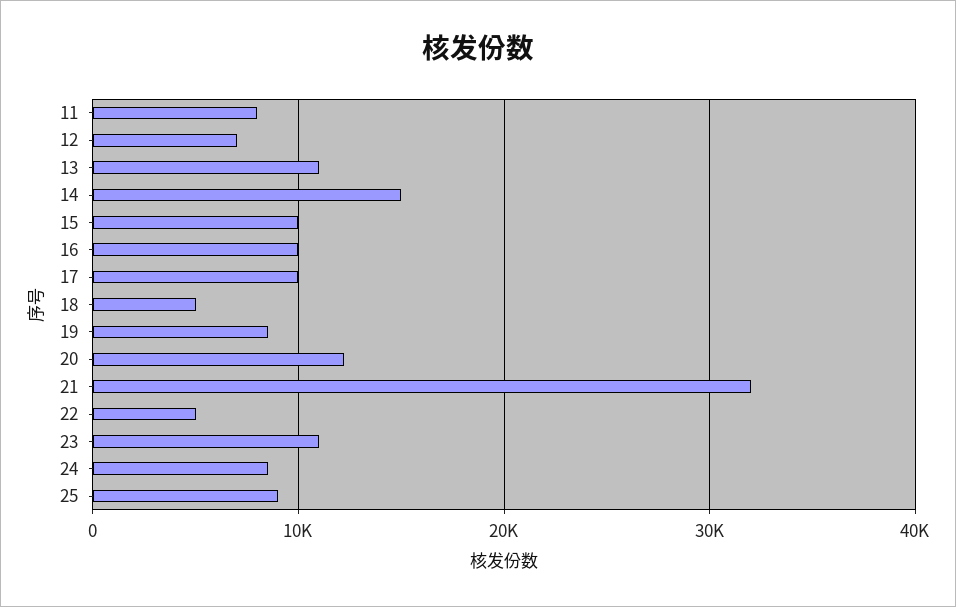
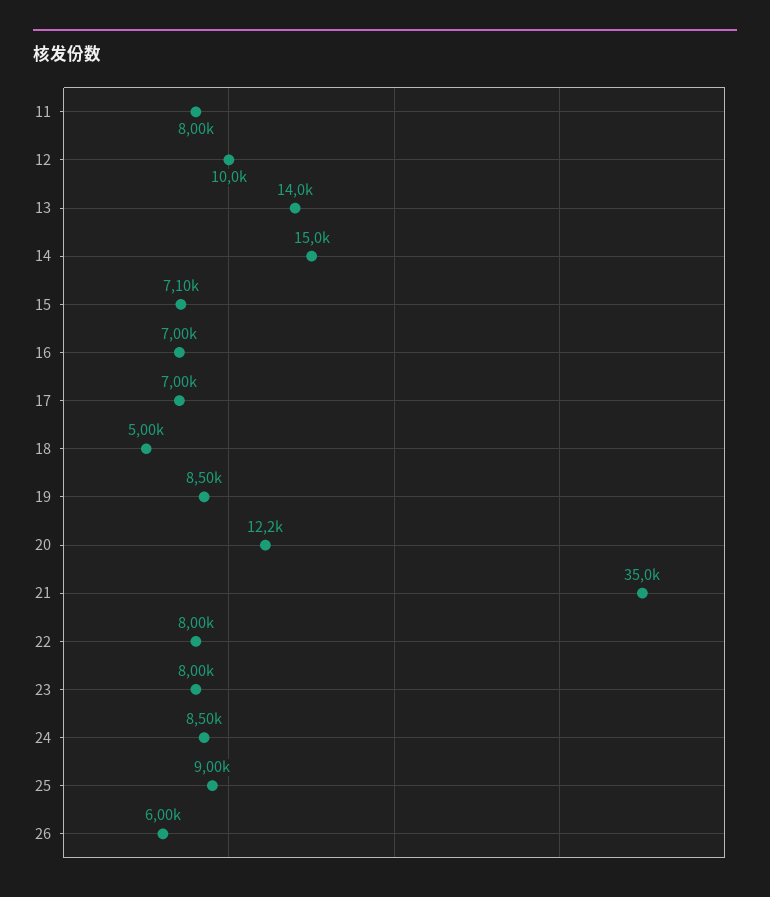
12: 7000 -> 10000
13: 11000 -> 14000
15: 10000 -> 7100
16: 10000 -> 7000
17: 10000 -> 7000
21: 32000 -> 35000
22: 5000 -> 8000
23: 11000 -> 8000
26: none -> 6000

